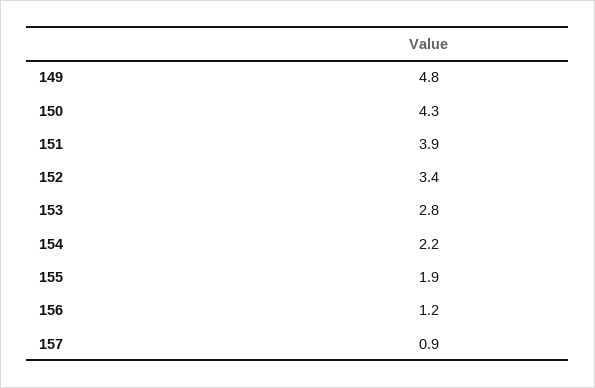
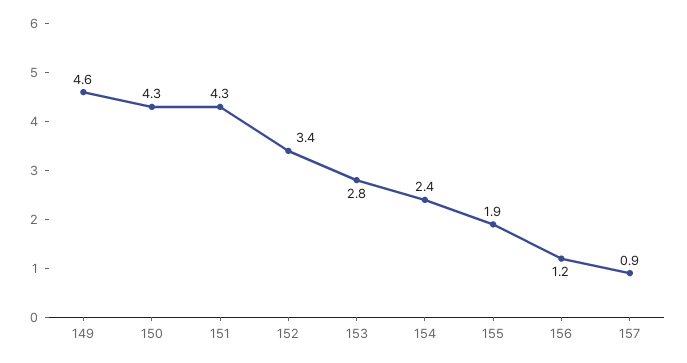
149: 4.8 -> 4.6
151: 3.9 -> 4.3
154: 2.2 -> 2.4

